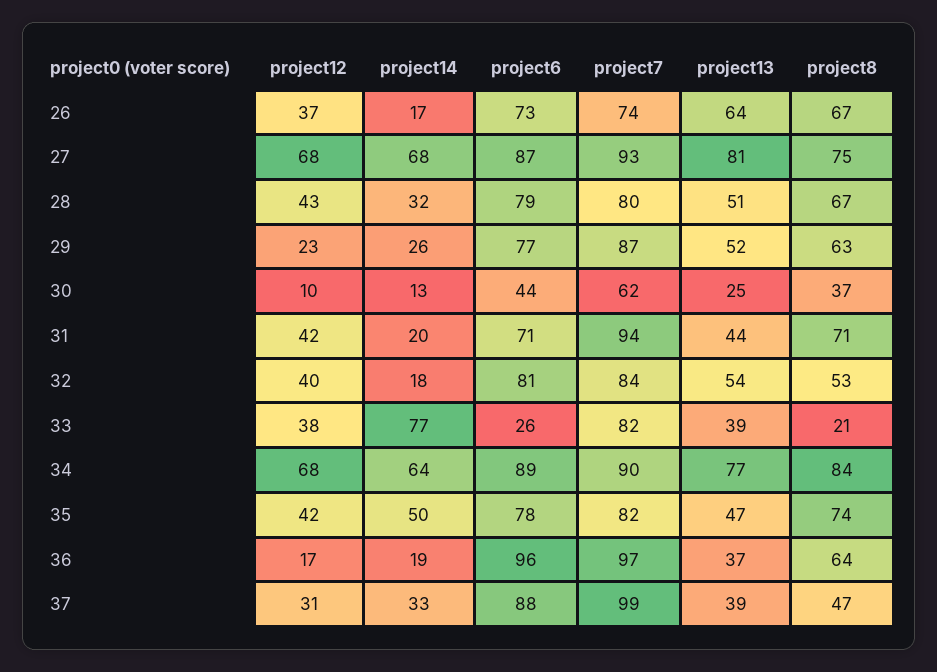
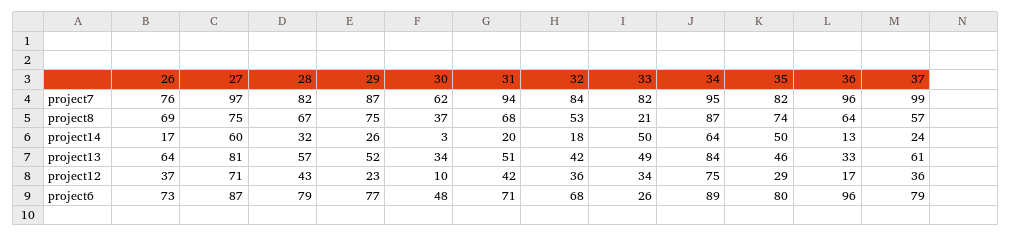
project7, 26: 74 -> 76
project8, 26: 67 -> 69
project12, 27: 68 -> 71
project14, 27: 68 -> 60
project7, 27: 93 -> 97
project7, 28: 80 -> 82
project13, 28: 51 -> 57
project8, 29: 63 -> 75
project14, 30: 13 -> 3
project6, 30: 44 -> 48
project13, 30: 25 -> 34
project13, 31: 44 -> 51
project8, 31: 71 -> 68
project12, 32: 40 -> 36
project6, 32: 81 -> 68
project13, 32: 54 -> 42
project12, 33: 38 -> 34
project14, 33: 77 -> 50
project13, 33: 39 -> 49
project12, 34: 68 -> 75
project7, 34: 90 -> 95
project13, 34: 77 -> 84
project8, 34: 84 -> 87
project12, 35: 42 -> 29
project6, 35: 78 -> 80
project13, 35: 47 -> 46
project14, 36: 19 -> 13
project7, 36: 97 -> 96
project13, 36: 37 -> 33
project12, 37: 31 -> 36
project14, 37: 33 -> 24
project6, 37: 88 -> 79
project13, 37: 39 -> 61
project8, 37: 47 -> 57

